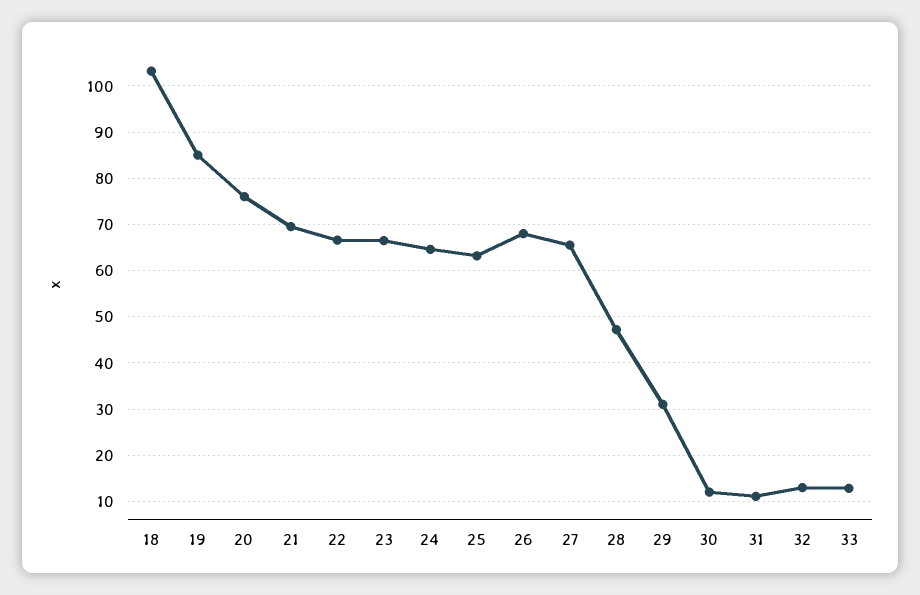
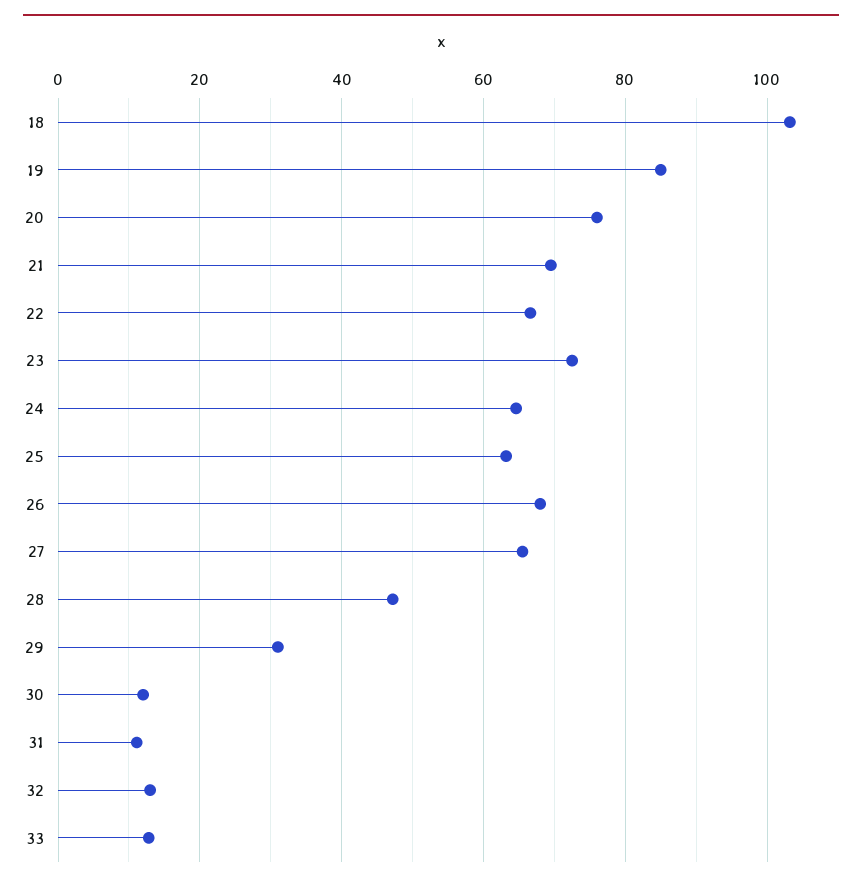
23: 66 -> 72

